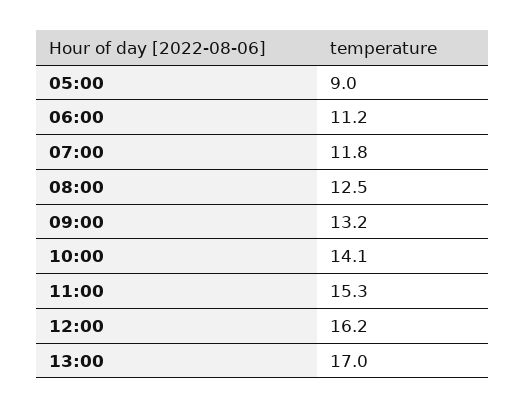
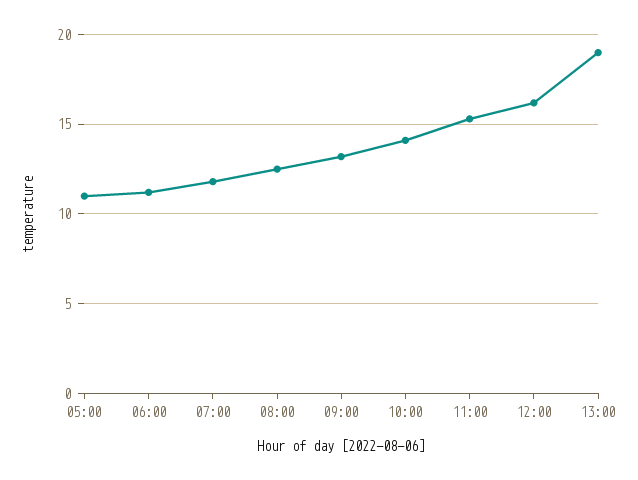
05:00: 9 -> 11
13:00: 17 -> 19

